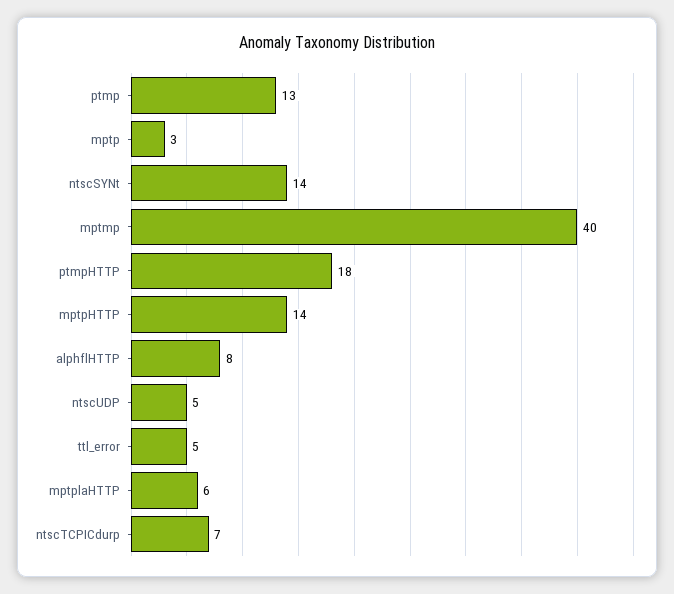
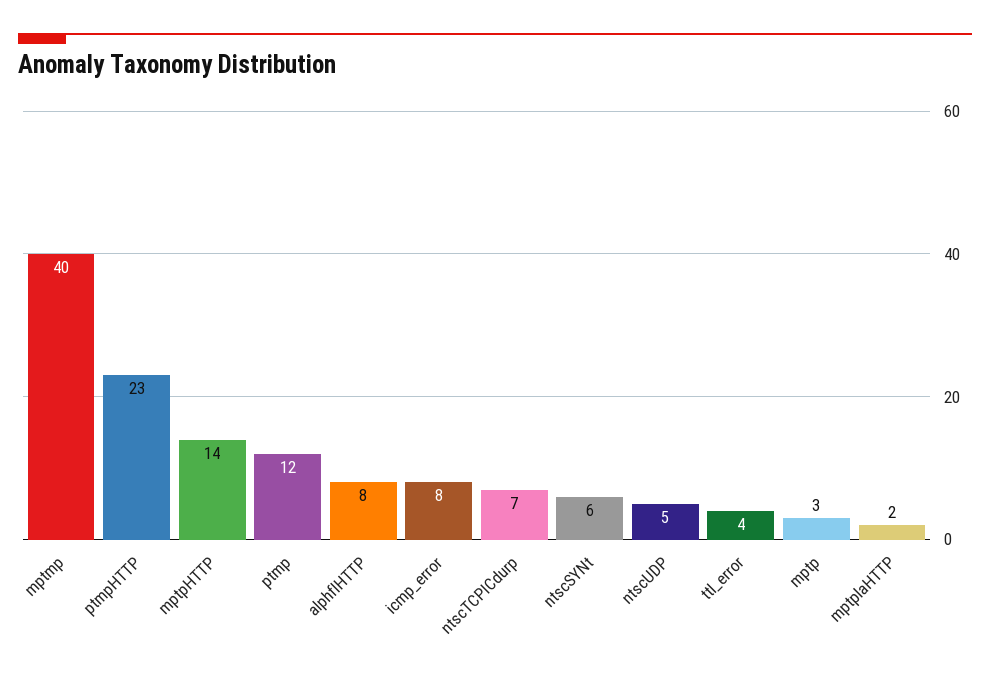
ptmp: 13 -> 12
ntscSYNt: 14 -> 6
ptmpHTTP: 18 -> 23
ttl_error: 5 -> 4
mptplaHTTP: 6 -> 2
icmp_error: none -> 8

